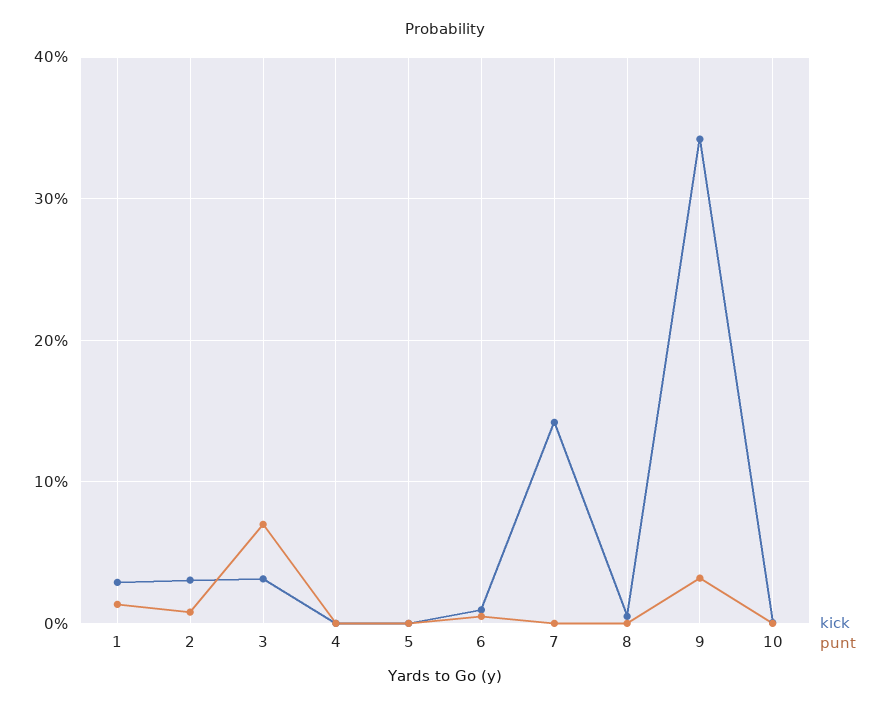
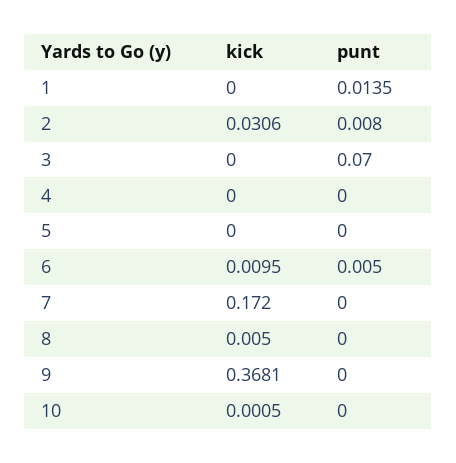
kick, 1: 0.03 -> 0
kick, 3: 0.03 -> 0
kick, 7: 0.14 -> 0.172
kick, 9: 0.34 -> 0.3681
punt, 9: 0.03 -> 0

